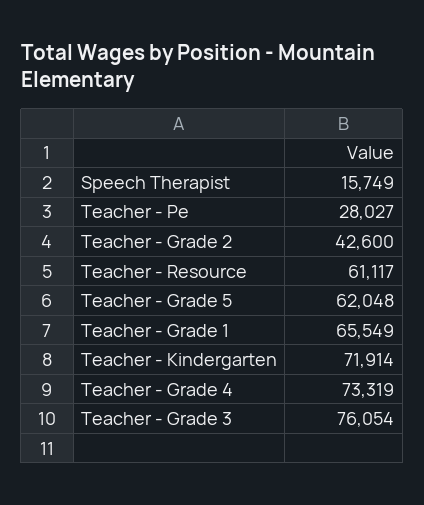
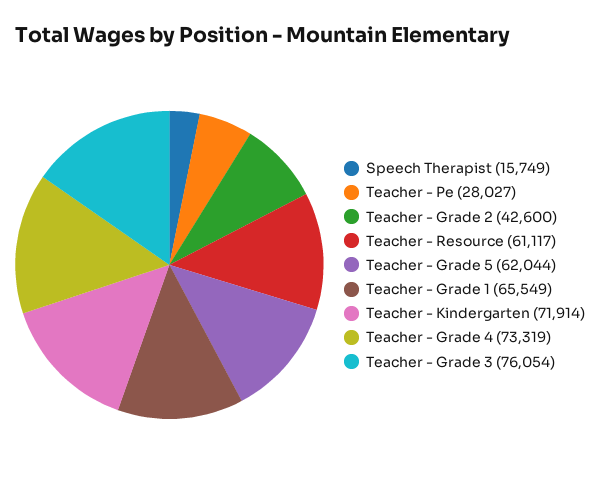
Teacher - Grade 5: 62048 -> 62044

